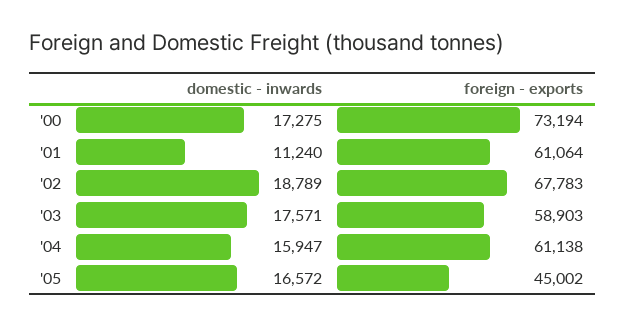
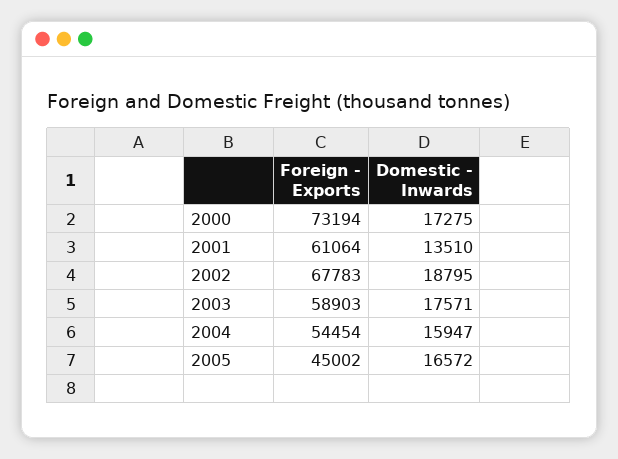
domestic - inwards, '01: 11240 -> 13510
domestic - inwards, '02: 18789 -> 18795
foreign - exports, '04: 61138 -> 54454

